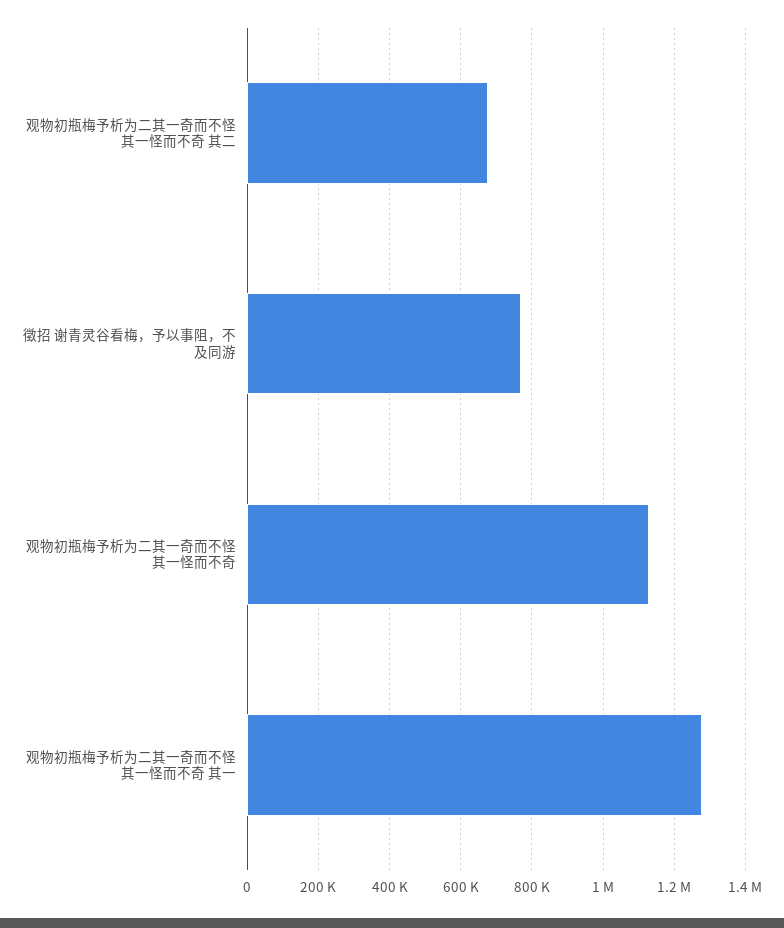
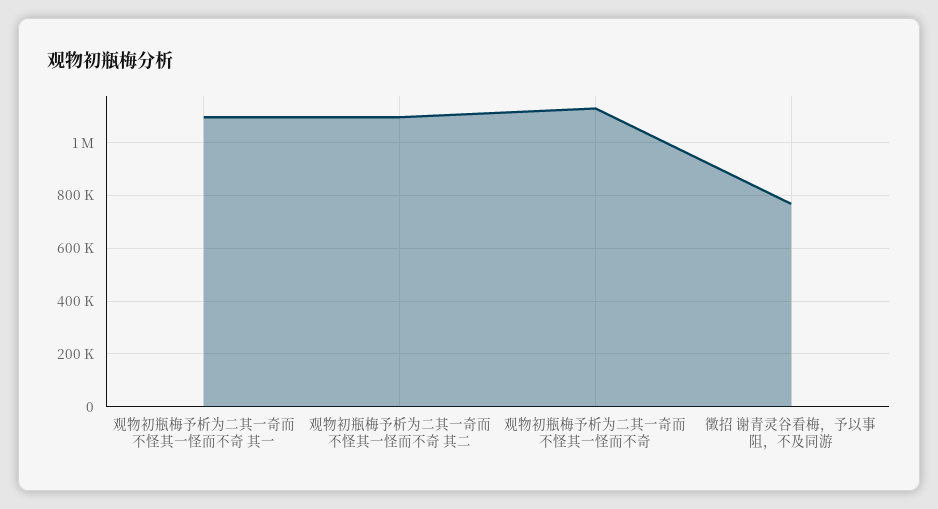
观物初瓶梅予析为二其一奇而不怪其一怪而不奇 其二: 680000 -> 1100000
观物初瓶梅予析为二其一奇而不怪其一怪而不奇 其一: 1280000 -> 1100000

